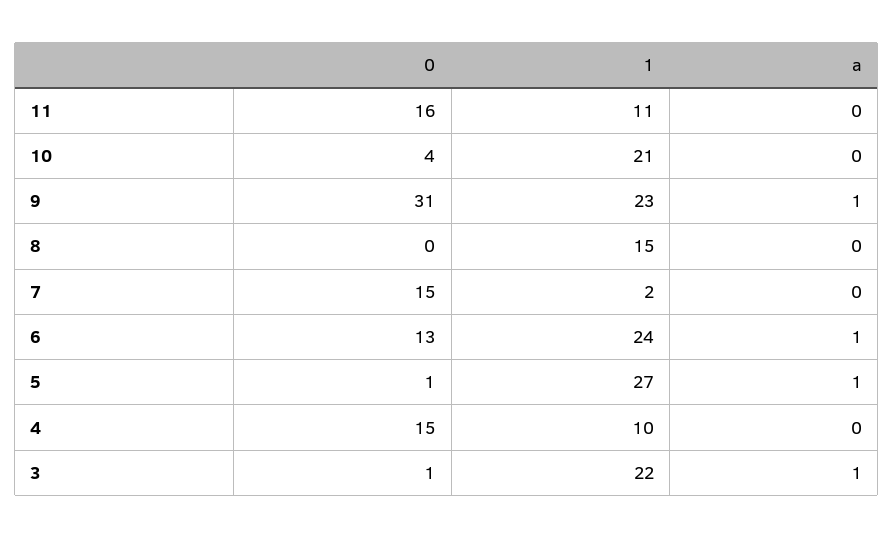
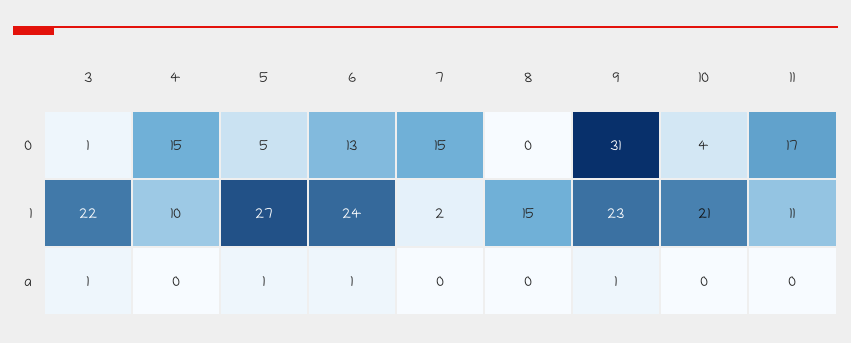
0, 11: 16 -> 17
0, 5: 1 -> 5

